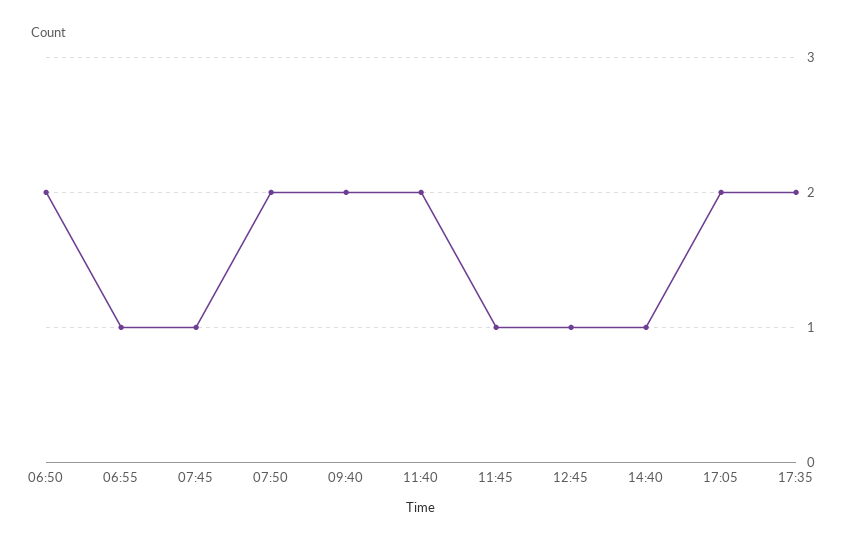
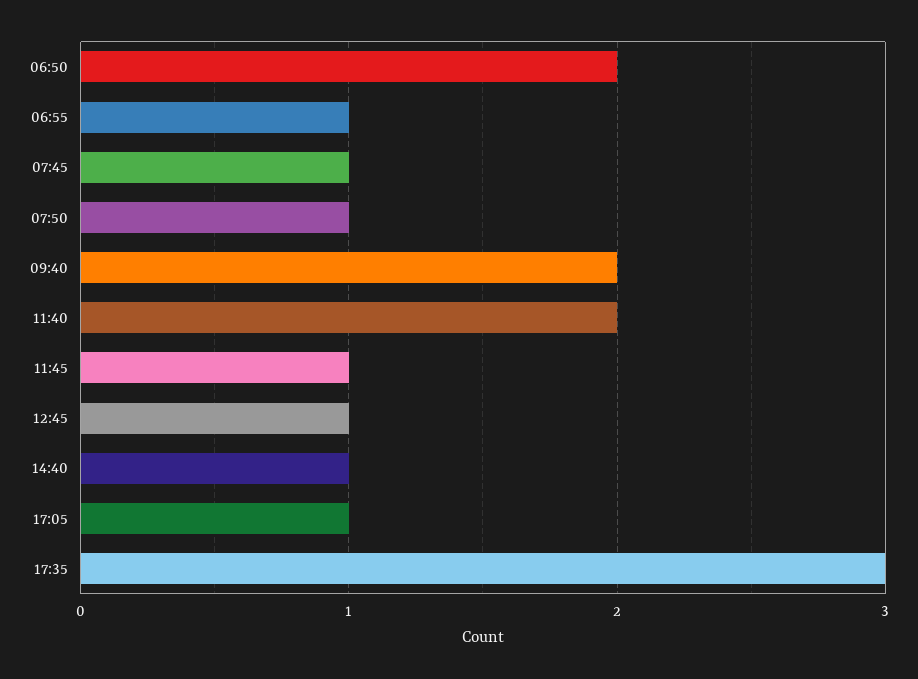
07:50: 2 -> 1
17:05: 2 -> 1
17:35: 2 -> 3

